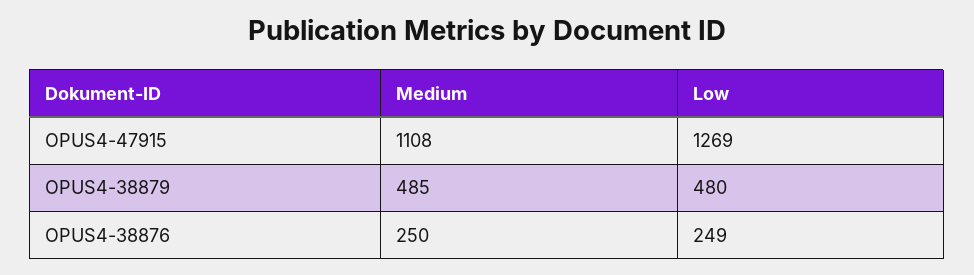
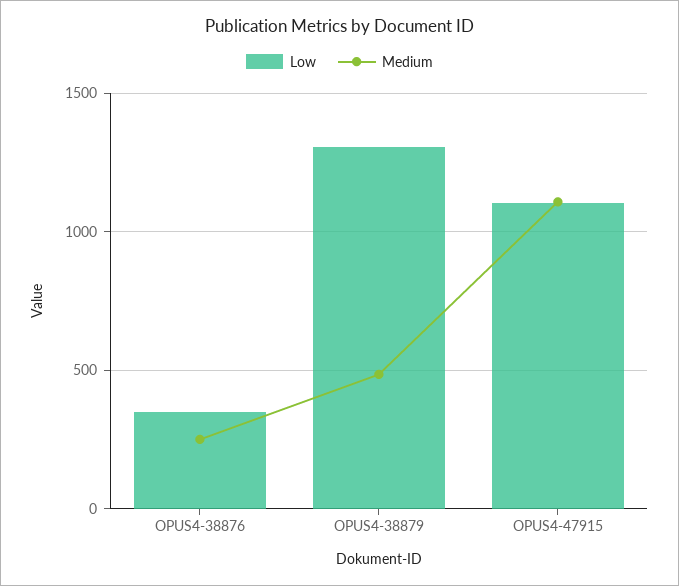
Low, OPUS4-47915: 1269 -> 1100
Low, OPUS4-38879: 480 -> 1300
Low, OPUS4-38876: 249 -> 350

